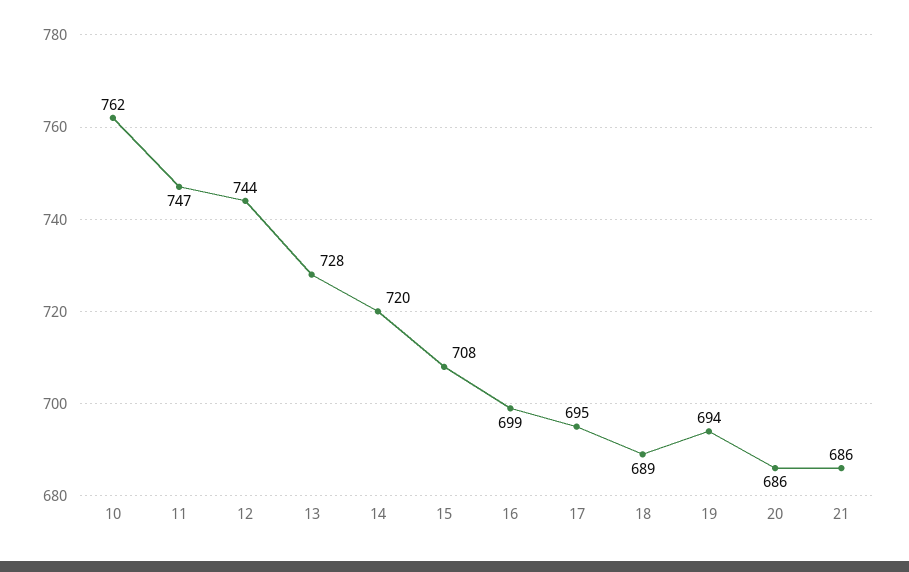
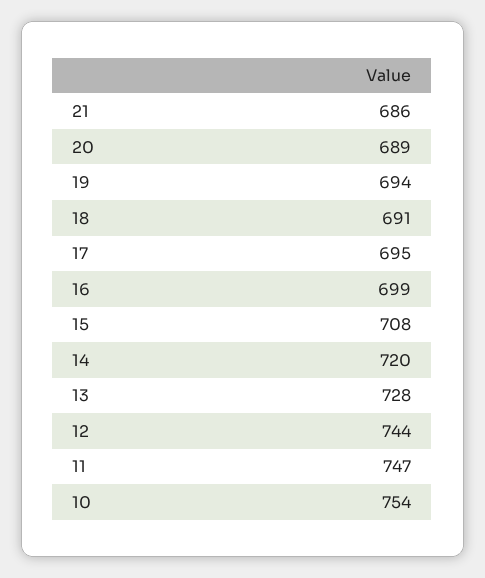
10: 762 -> 754
18: 689 -> 691
20: 686 -> 689

